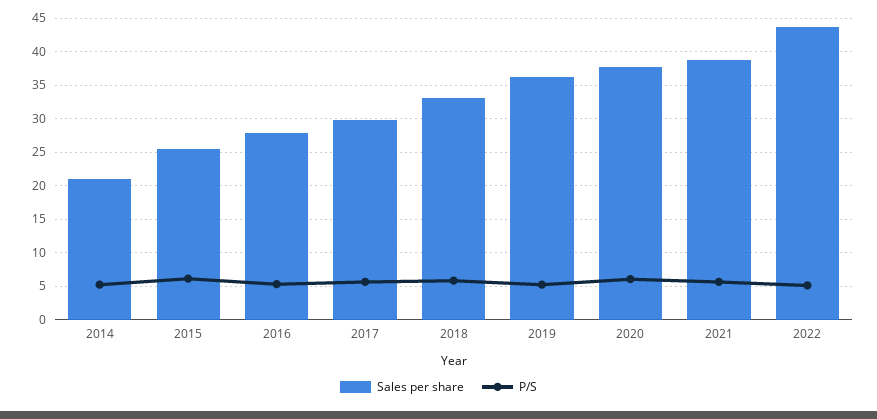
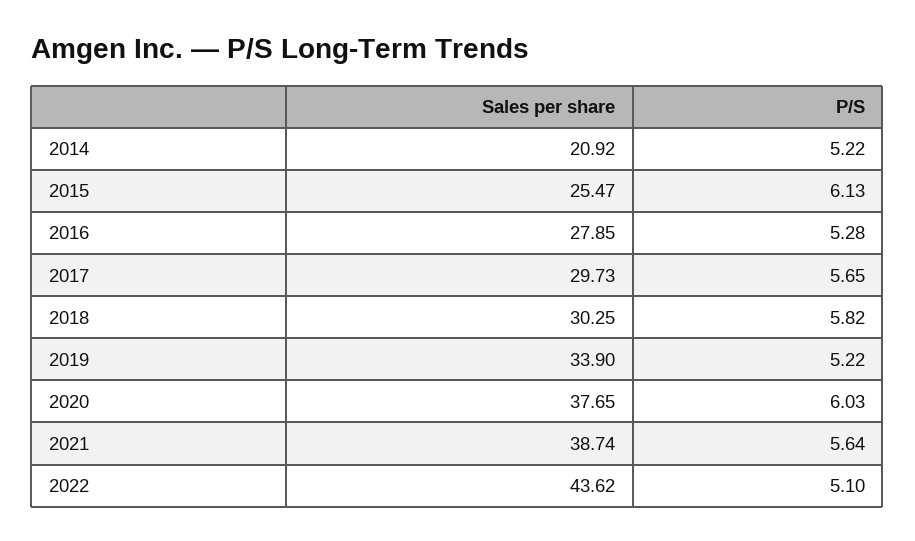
Sales per share, 2018: 33 -> 30.25
Sales per share, 2019: 36 -> 33.9

